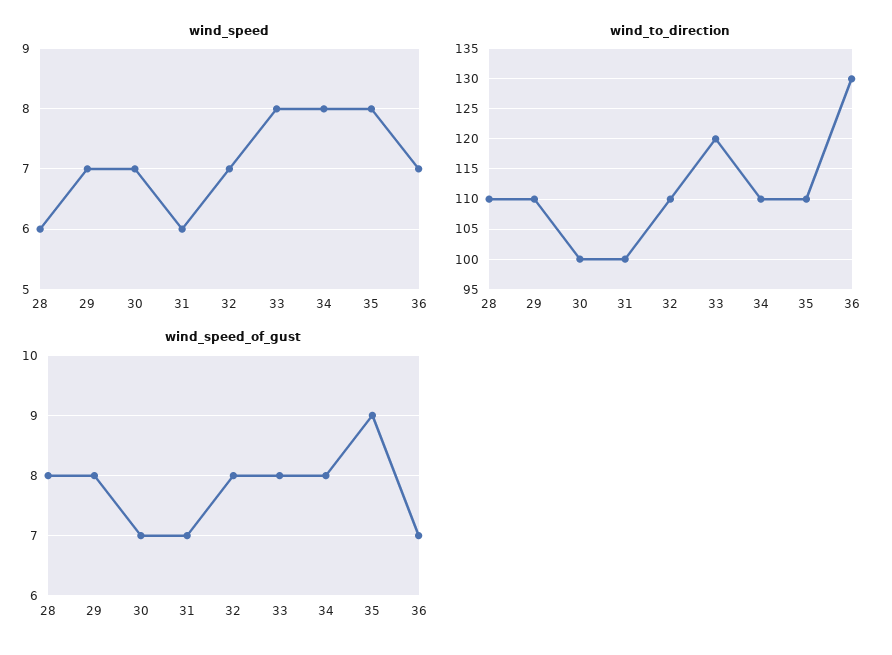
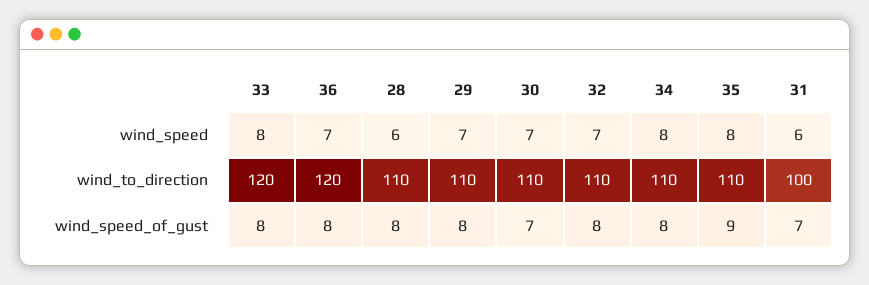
wind_to_direction, 30: 100 -> 110
wind_to_direction, 36: 130 -> 120
wind_speed_of_gust, 36: 7 -> 8

